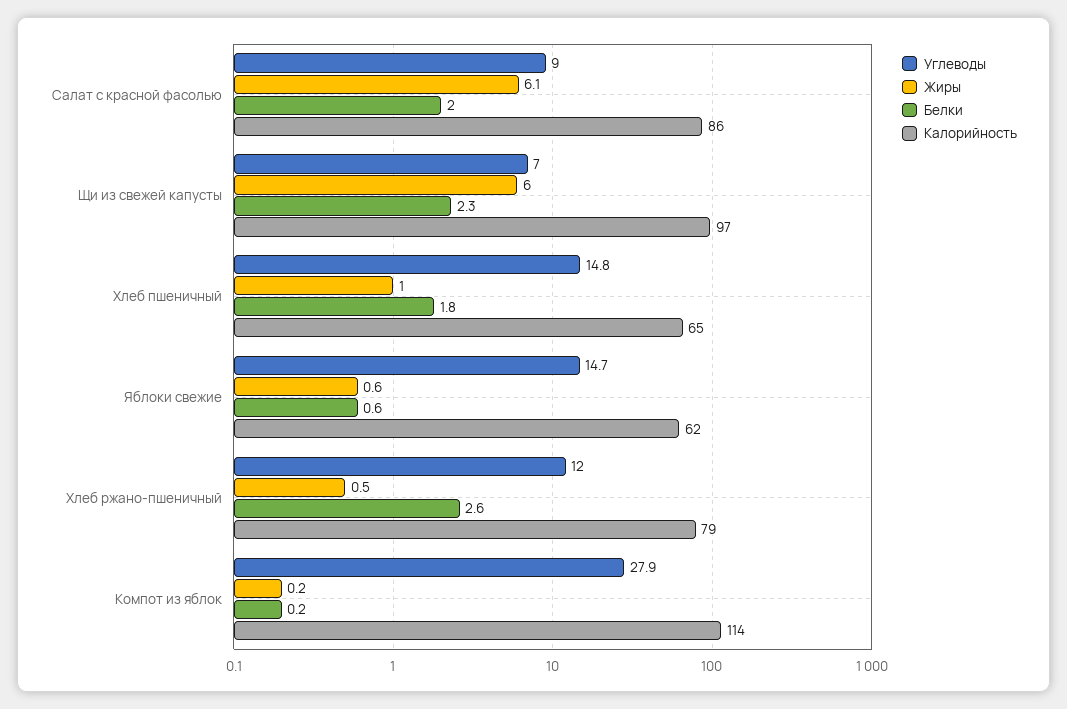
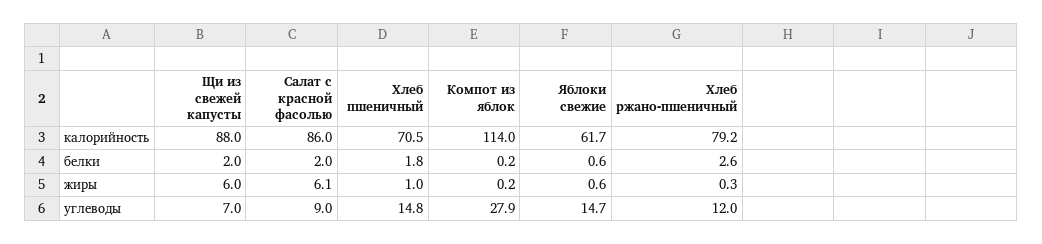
Белки, Щи из свежей капусты: 2.3 -> 2
Калорийность, Щи из свежей капусты: 97 -> 88
Калорийность, Хлеб пшеничный: 65 -> 70.5
Жиры, Хлеб ржано-пшеничный: 0.5 -> 0.3

